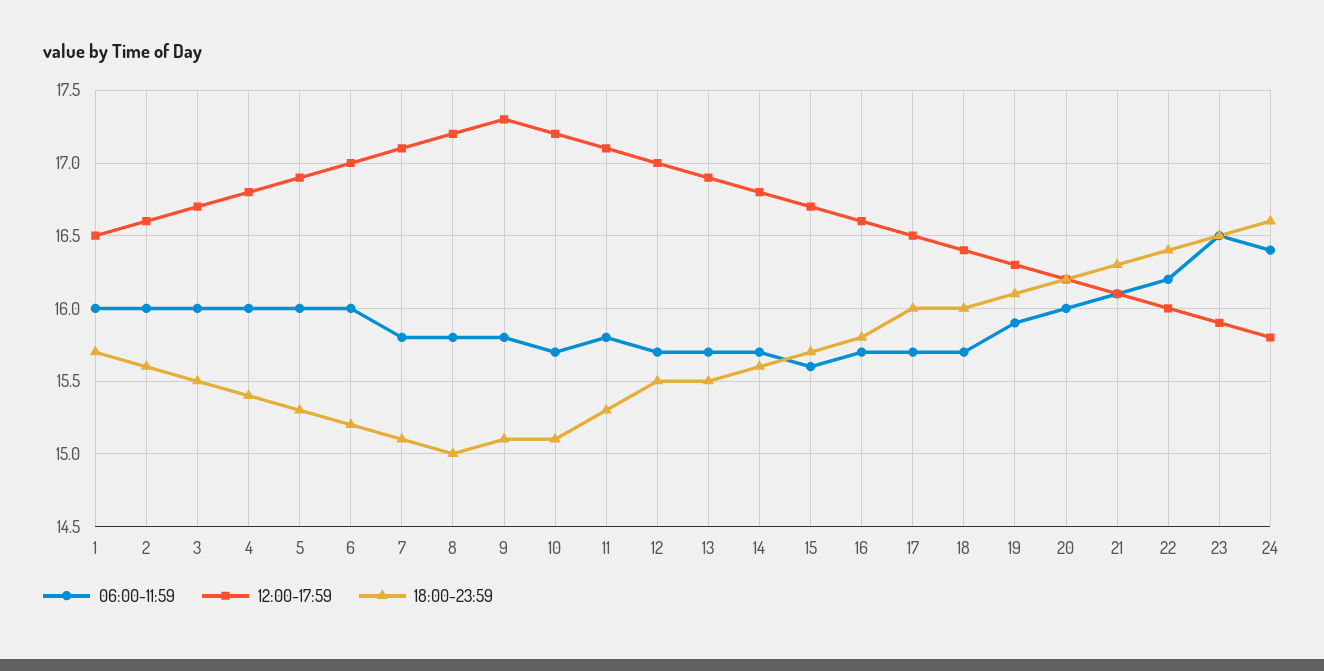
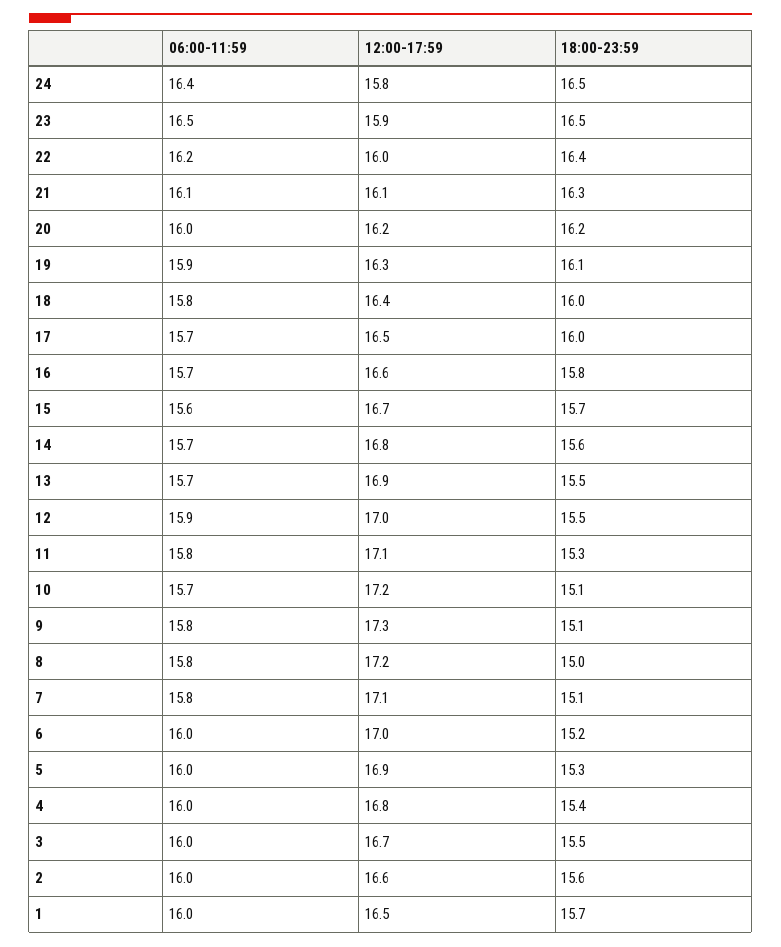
06:00-11:59, 12: 15.7 -> 15.9
06:00-11:59, 18: 15.7 -> 15.8
18:00-23:59, 24: 16.6 -> 16.5

